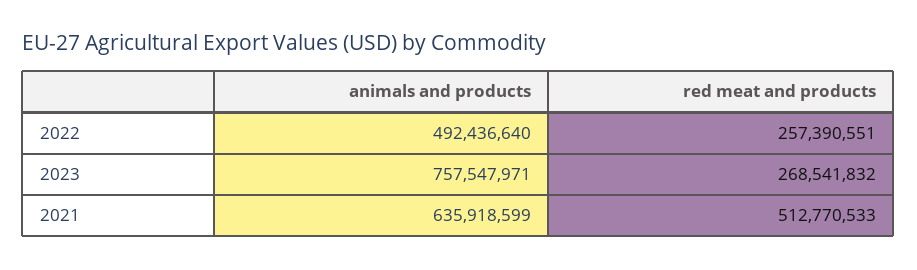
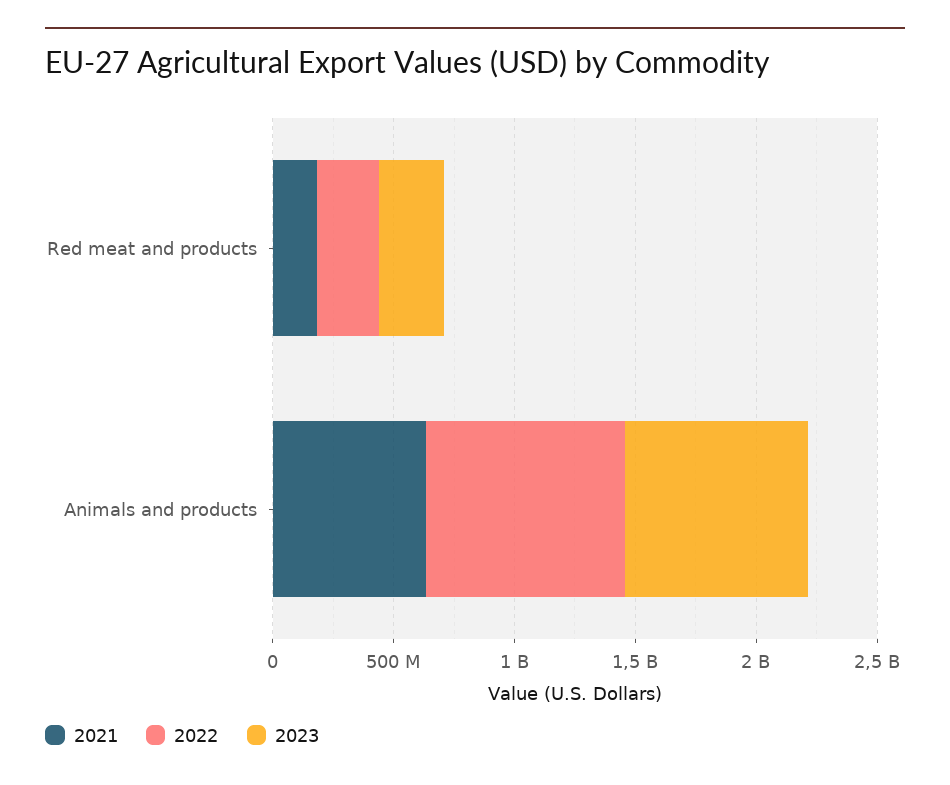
2022, animals and products: 492436640 -> 800000000
2021, red meat and products: 512770533 -> 200000000

